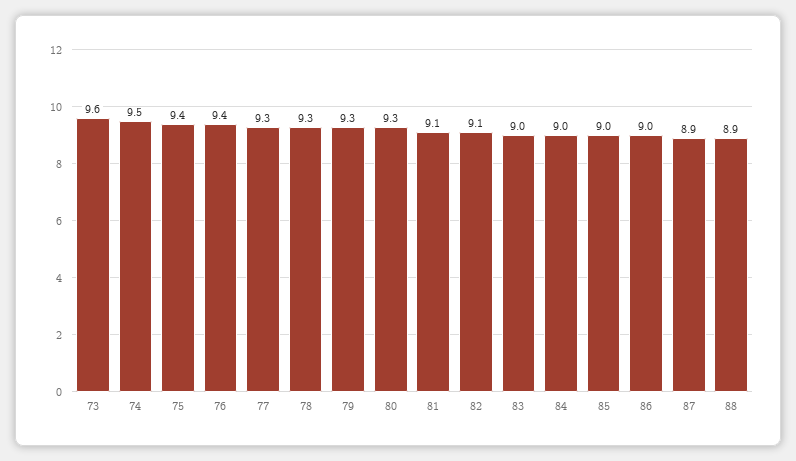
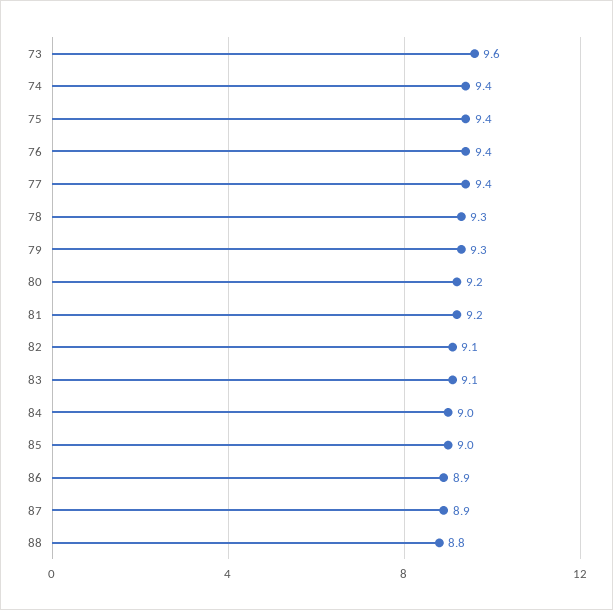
74: 9.5 -> 9.4
77: 9.3 -> 9.4
80: 9.3 -> 9.2
81: 9.1 -> 9.2
83: 9 -> 9.1
86: 9 -> 8.9
88: 8.9 -> 8.8

